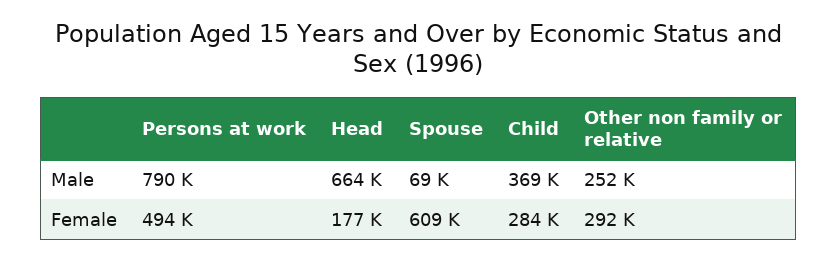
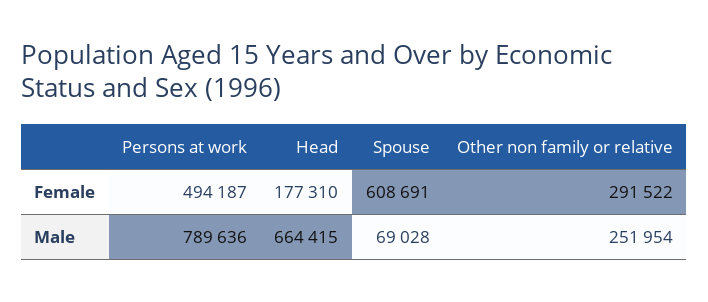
Child, Male: 369000 -> none
Child, Female: 284000 -> none

